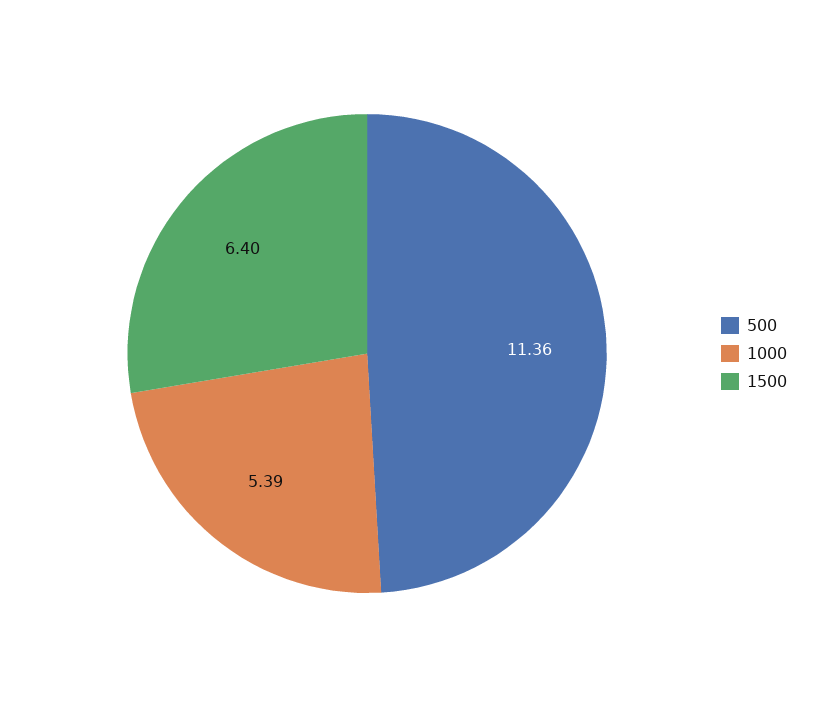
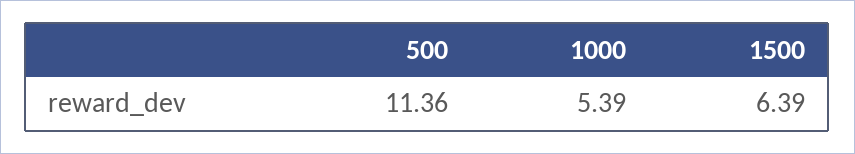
1500: 6.4 -> 6.39

